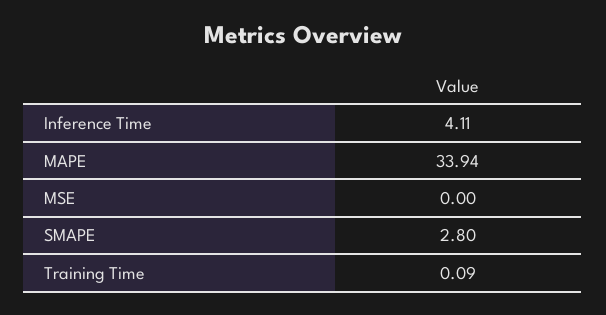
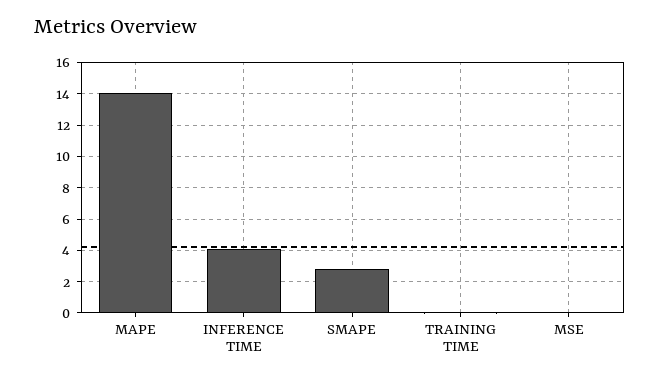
MAPE: 33.94 -> 14

